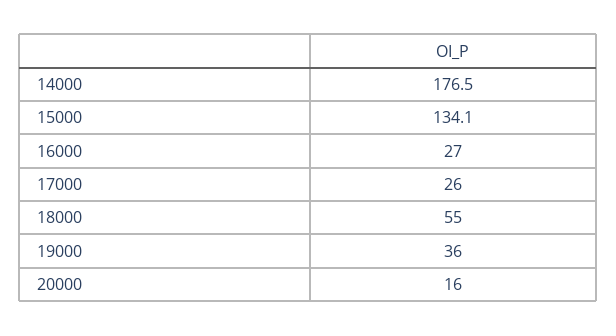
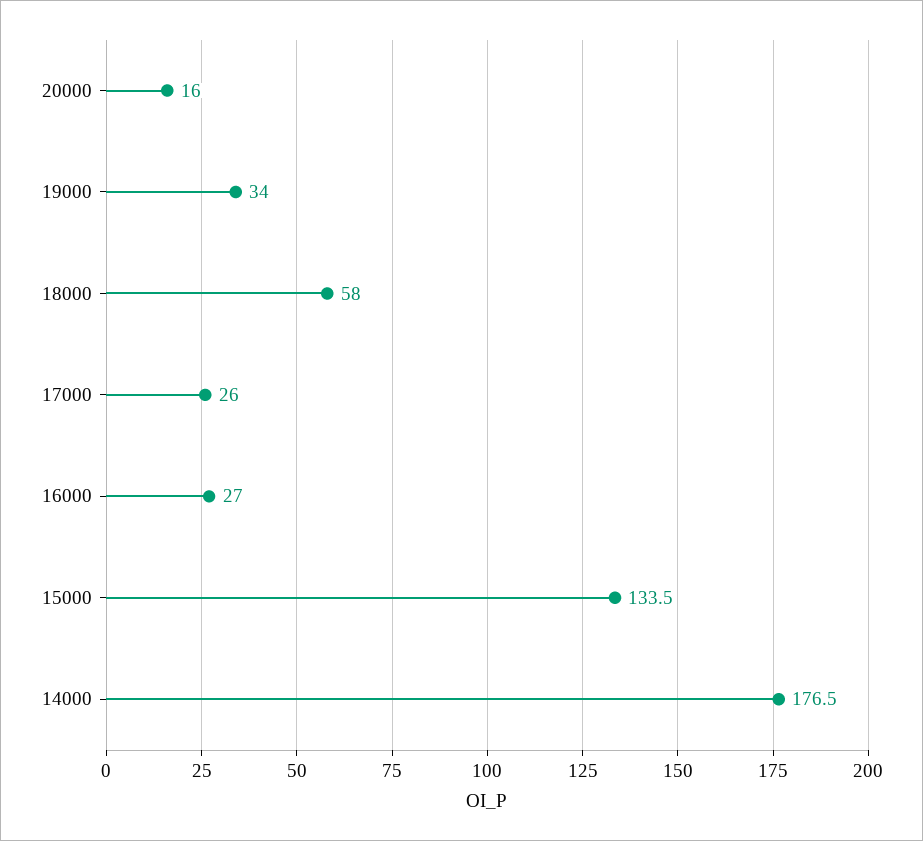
15000: 134.1 -> 133.5
18000: 55 -> 58
19000: 36 -> 34

